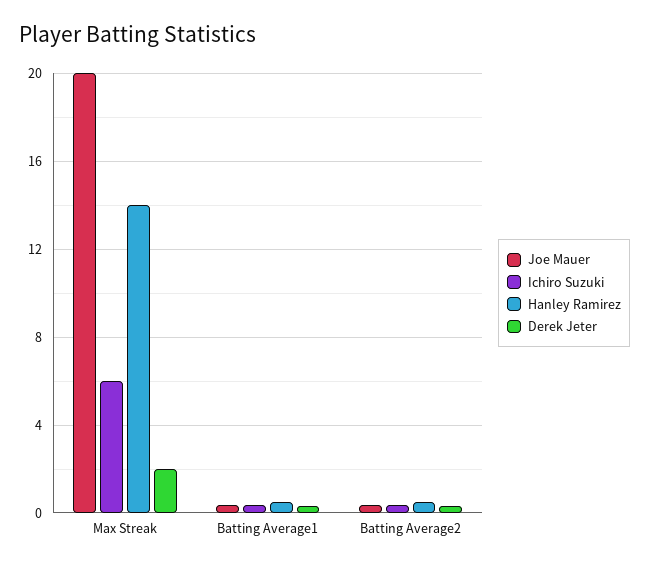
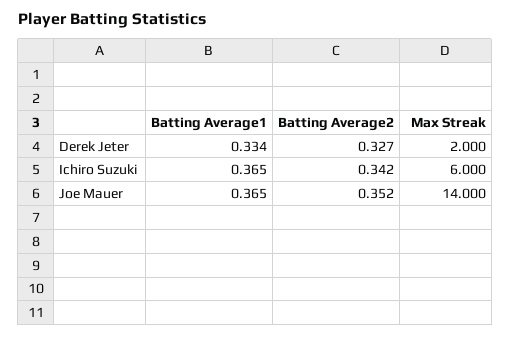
Joe Mauer, Max Streak: 20 -> 14
Hanley Ramirez, Max Streak: 14 -> none
Hanley Ramirez, Batting Average1: 0.5 -> none
Hanley Ramirez, Batting Average2: 0.5 -> none

